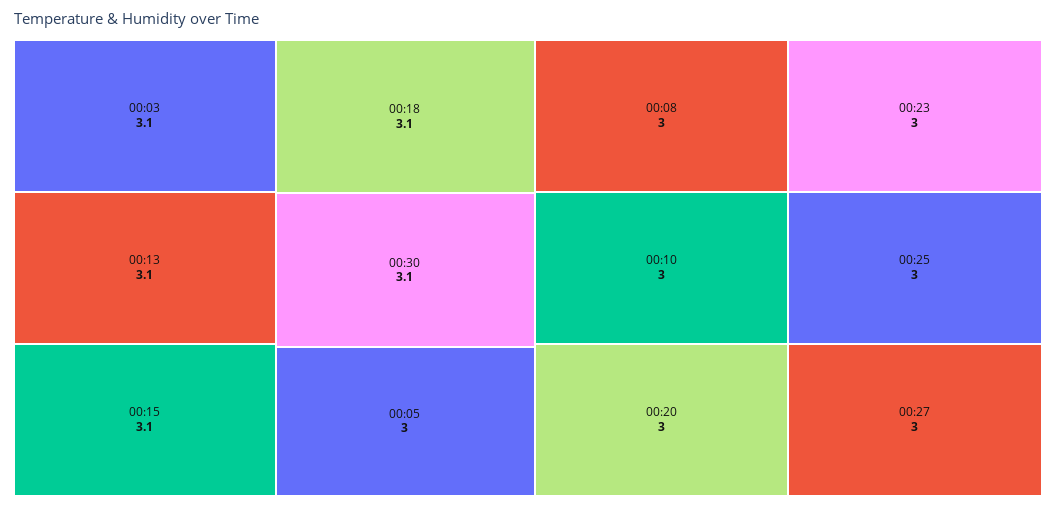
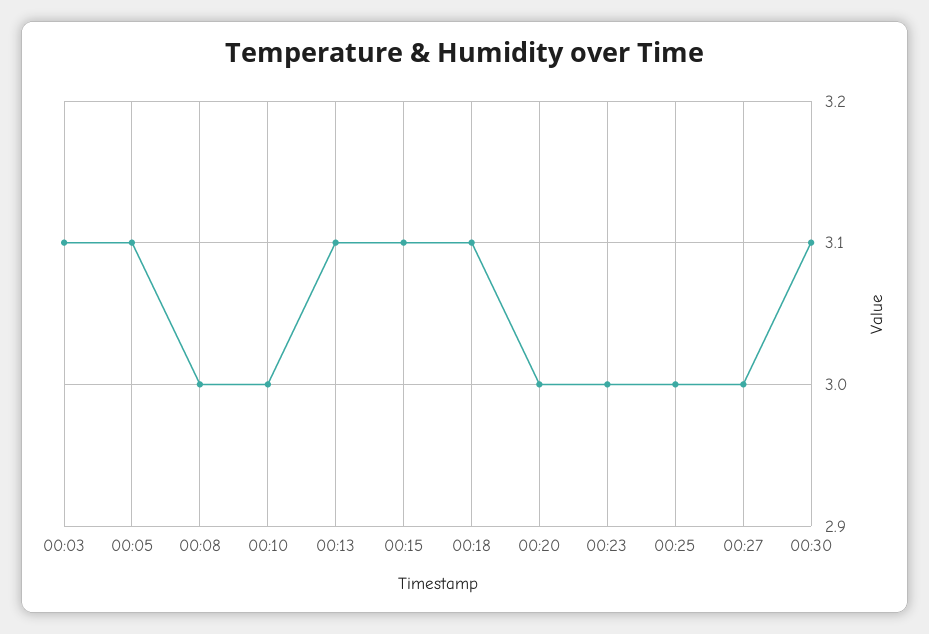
00:05: 3 -> 3.1

